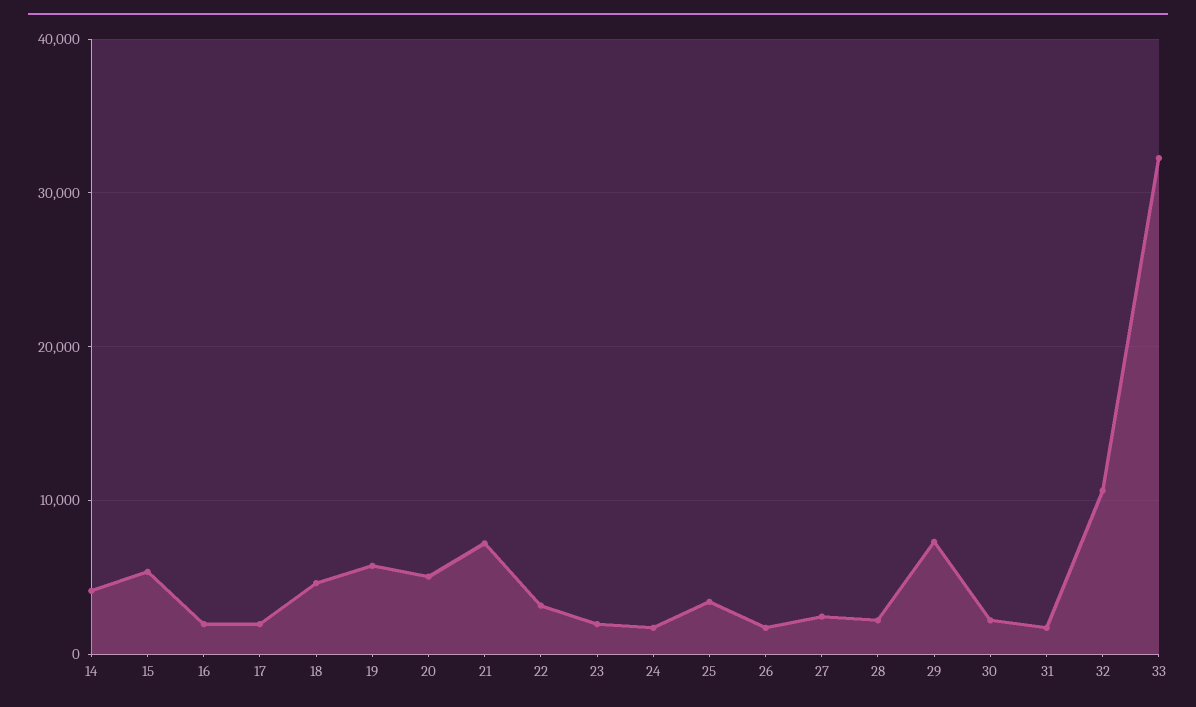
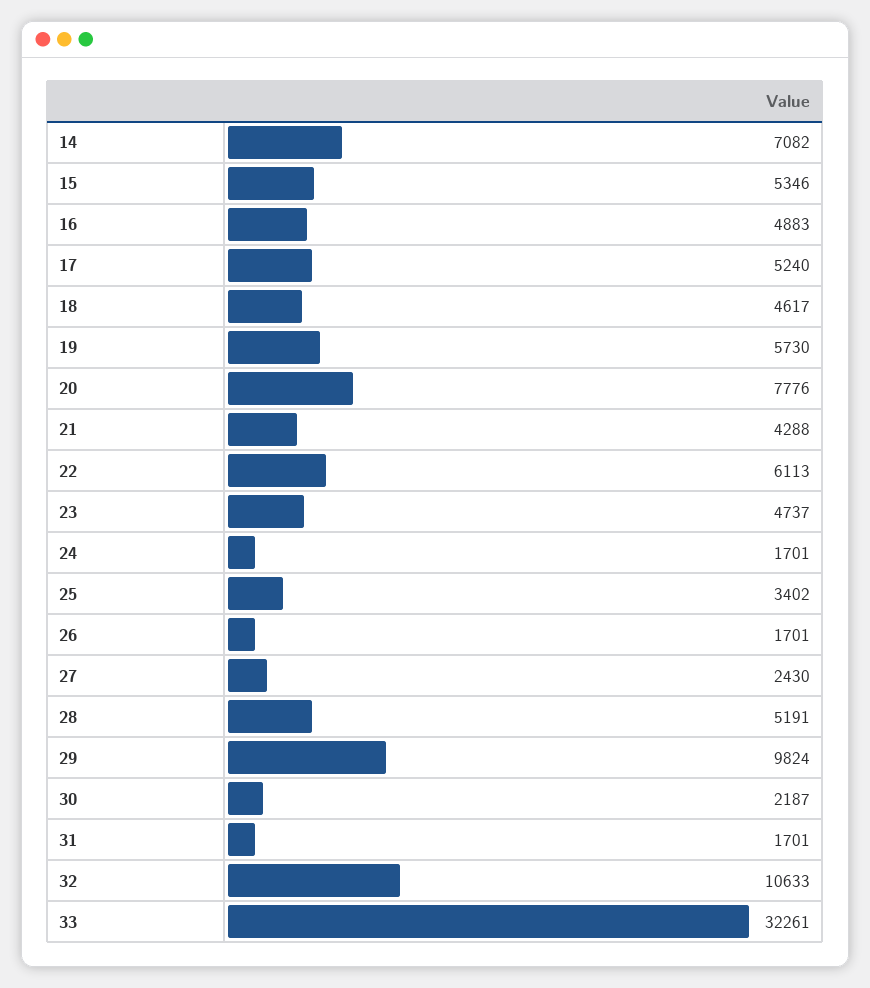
14: 4000 -> 7082
16: 2000 -> 4883
17: 2000 -> 5240
20: 5000 -> 7776
21: 7000 -> 4288
22: 3000 -> 6113
23: 2000 -> 4737
28: 2000 -> 5191
29: 7000 -> 9824

